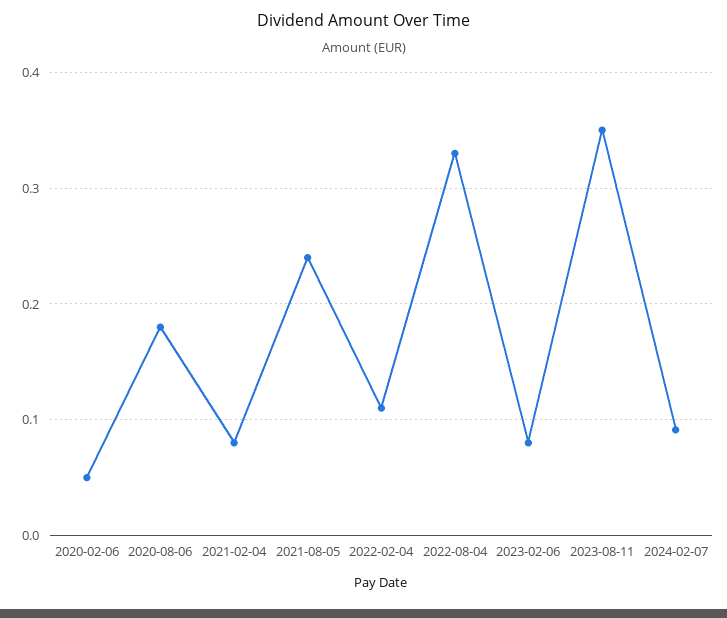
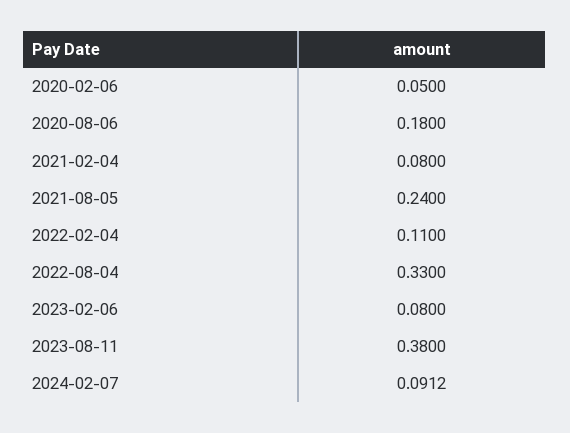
2023-08-11: 0.35 -> 0.38

